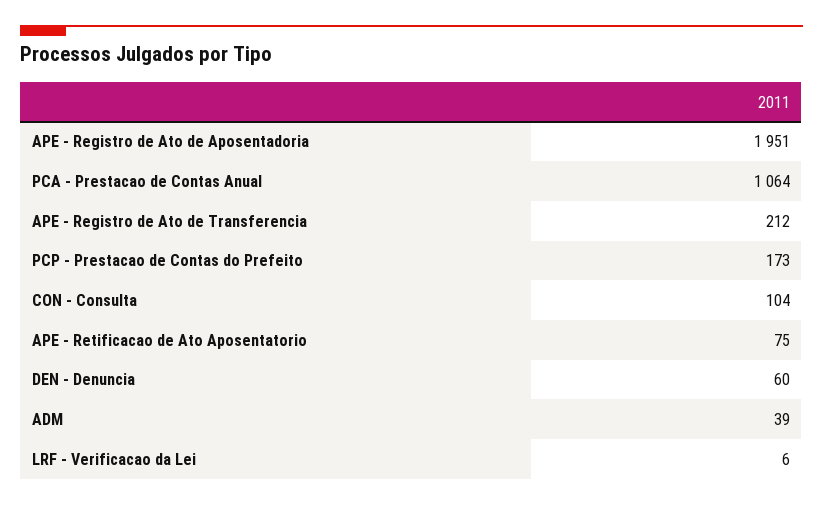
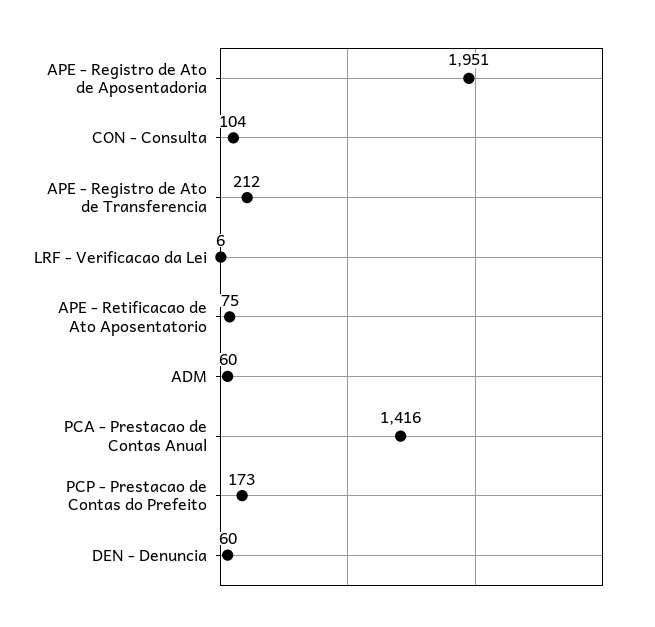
PCA - Prestacao de Contas Anual: 1064 -> 1416
ADM: 39 -> 60

